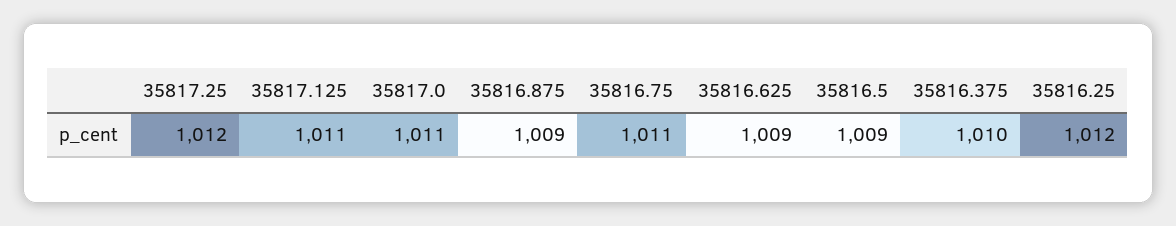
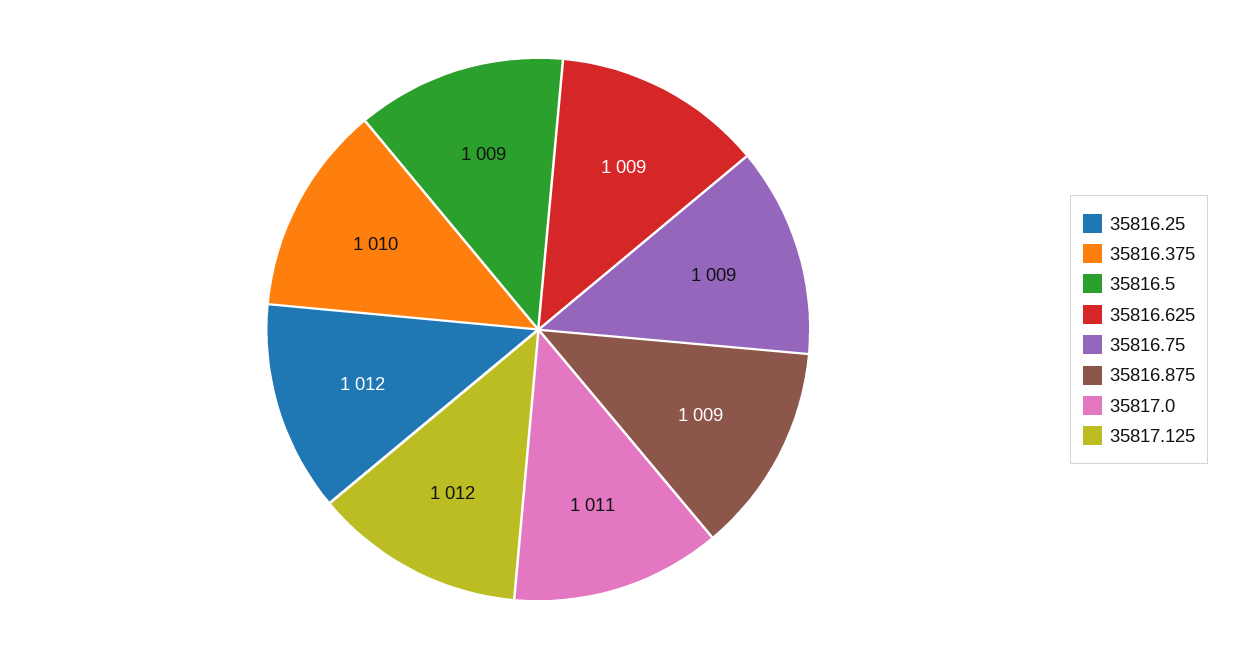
35817.25: 1012 -> none
35817.125: 1011 -> 1012
35816.75: 1011 -> 1009

